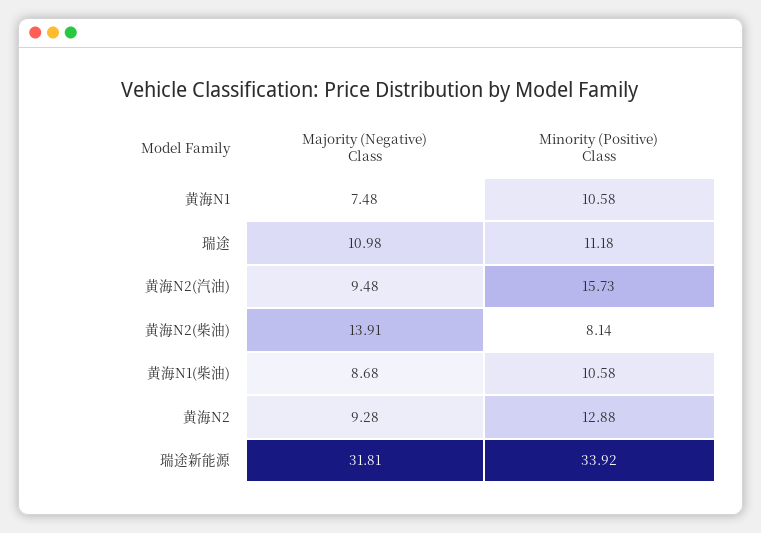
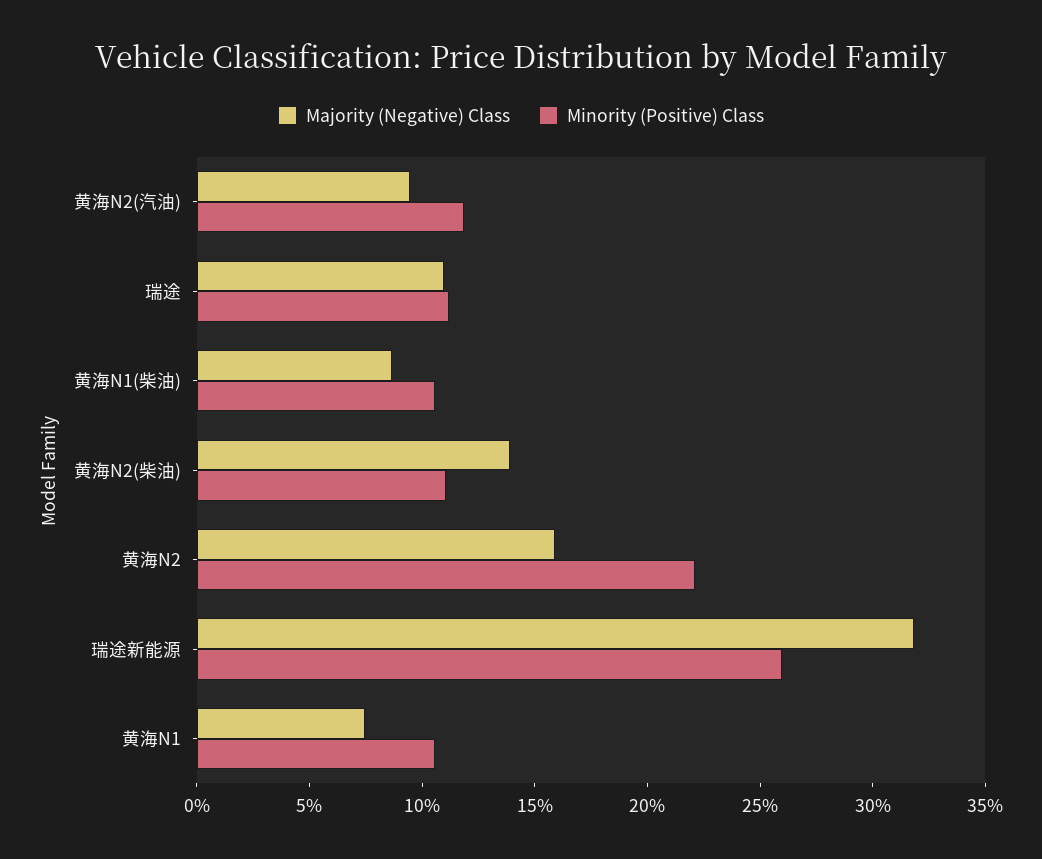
Minority (Positive) Class, 黄海N2(汽油): 15.73 -> 12
Minority (Positive) Class, 黄海N2(柴油): 8.14 -> 11
Majority (Negative) Class, 黄海N2: 9.28 -> 16
Minority (Positive) Class, 黄海N2: 12.88 -> 22
Minority (Positive) Class, 瑞途新能源: 33.92 -> 26

